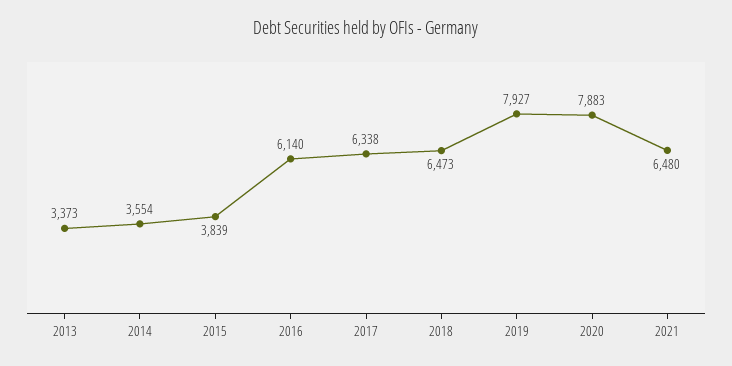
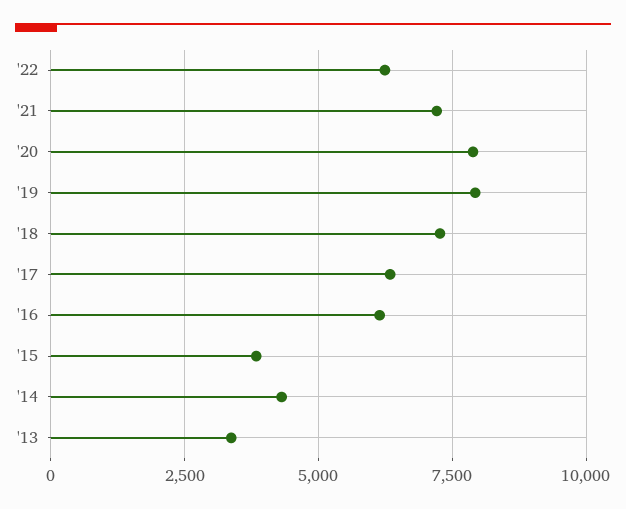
2014: 3554 -> 4250
2018: 6473 -> 7250
2021: 6480 -> 7250
'22: none -> 6250

